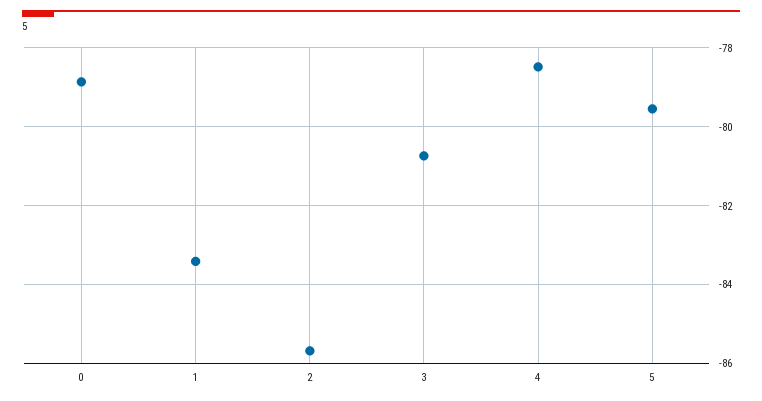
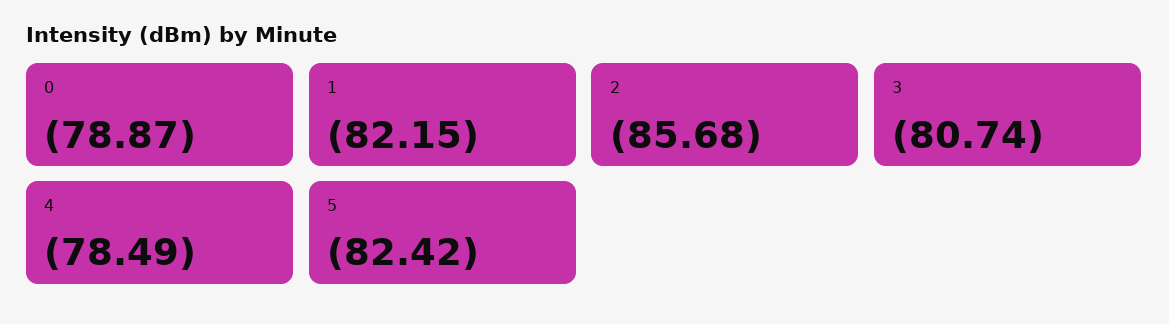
1: -83.4 -> -82.15
5: -79.6 -> -82.42

